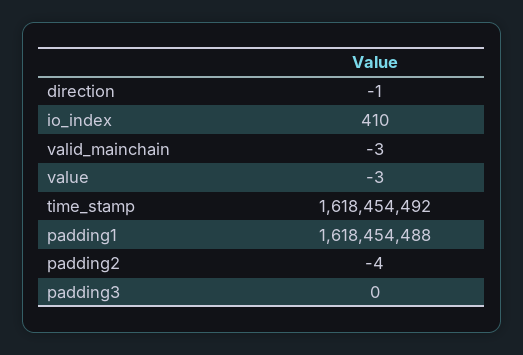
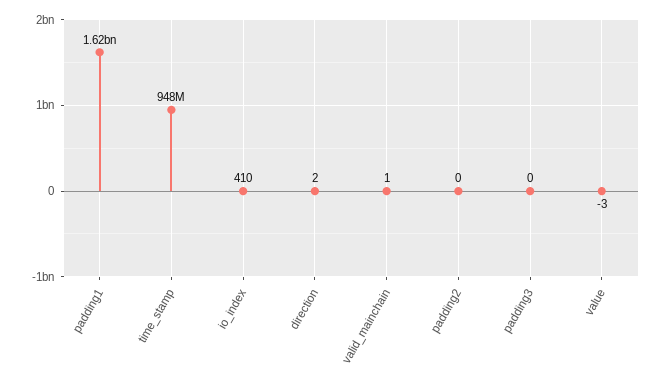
direction: -1 -> 2
valid_mainchain: -3 -> 1
time_stamp: 1618454492 -> 948000000
padding2: -4 -> 0

